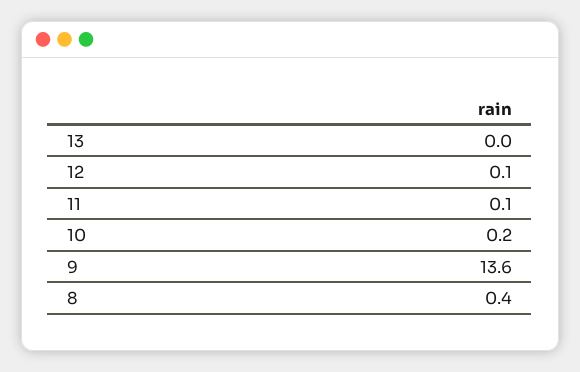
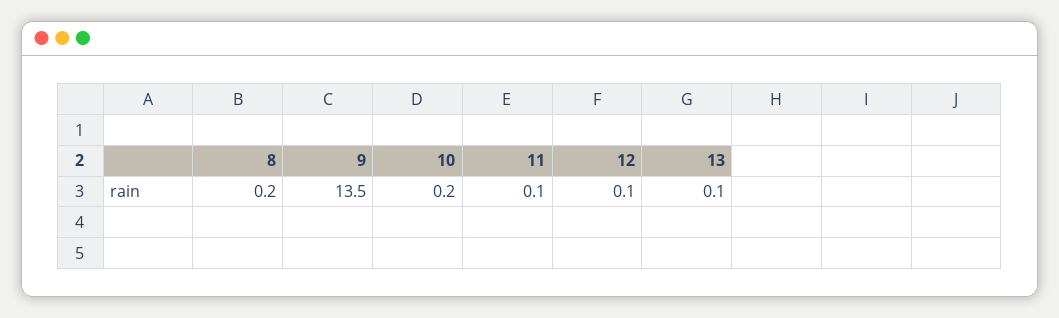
13: 0 -> 0.1
9: 13.6 -> 13.5
8: 0.4 -> 0.2

